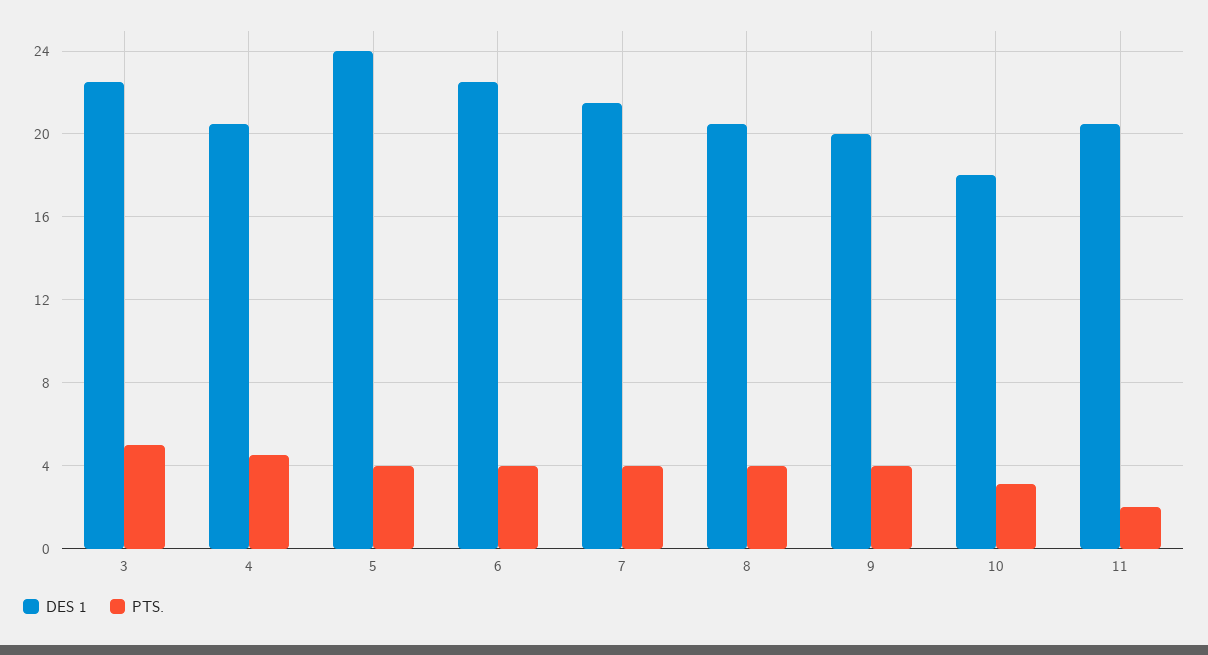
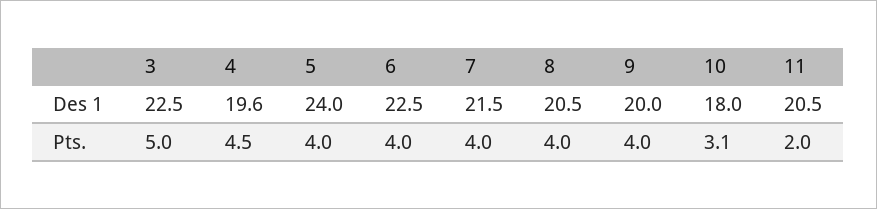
DES 1, 4: 20.5 -> 19.6

